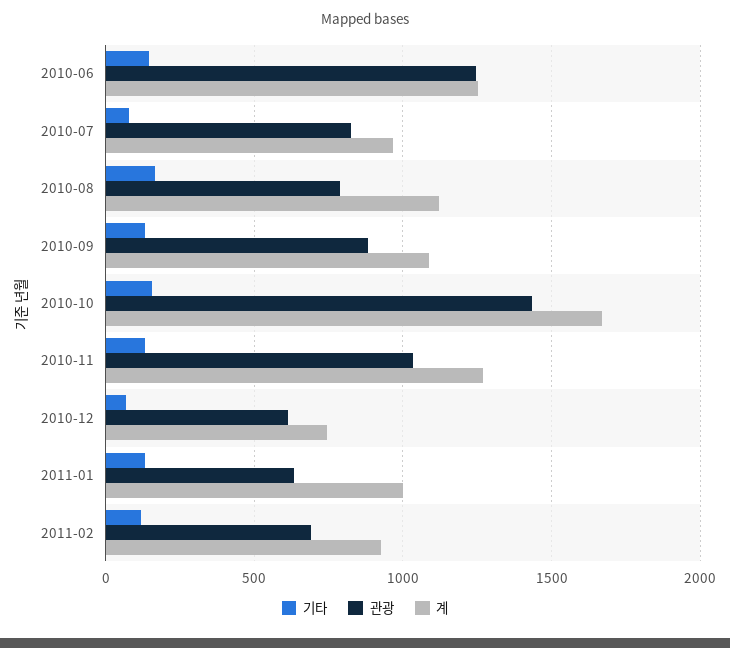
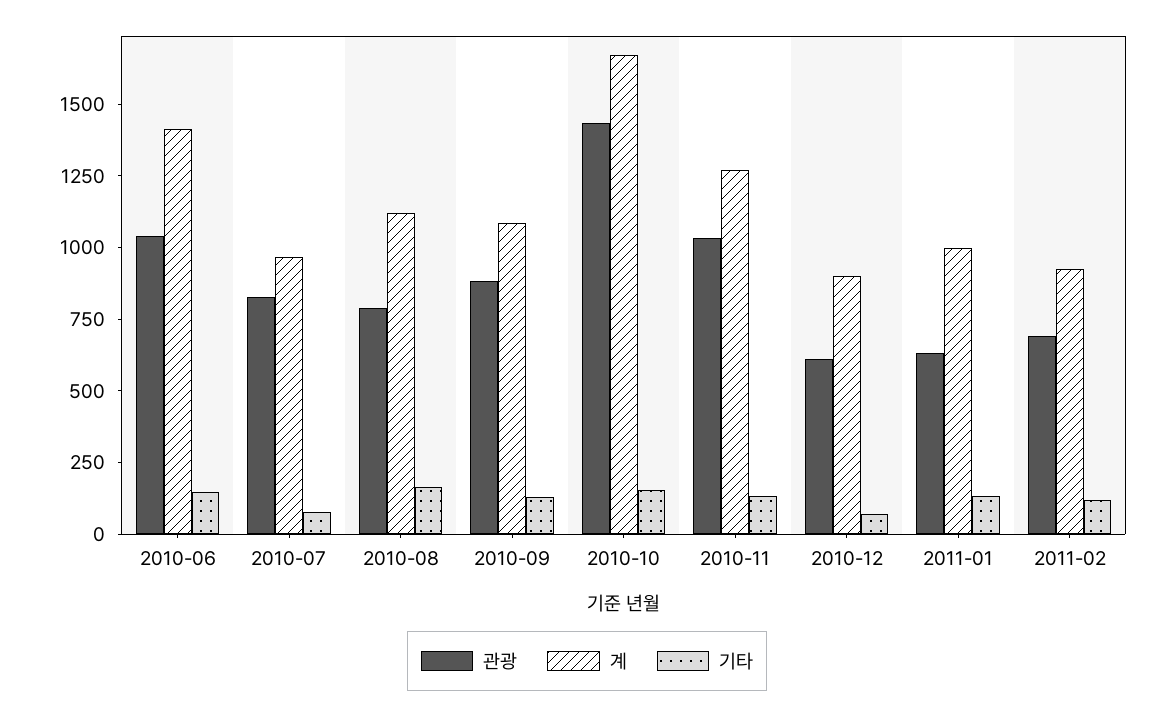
관광, 2010-06: 1250 -> 1050
계, 2010-06: 1250 -> 1400
계, 2010-12: 750 -> 900

